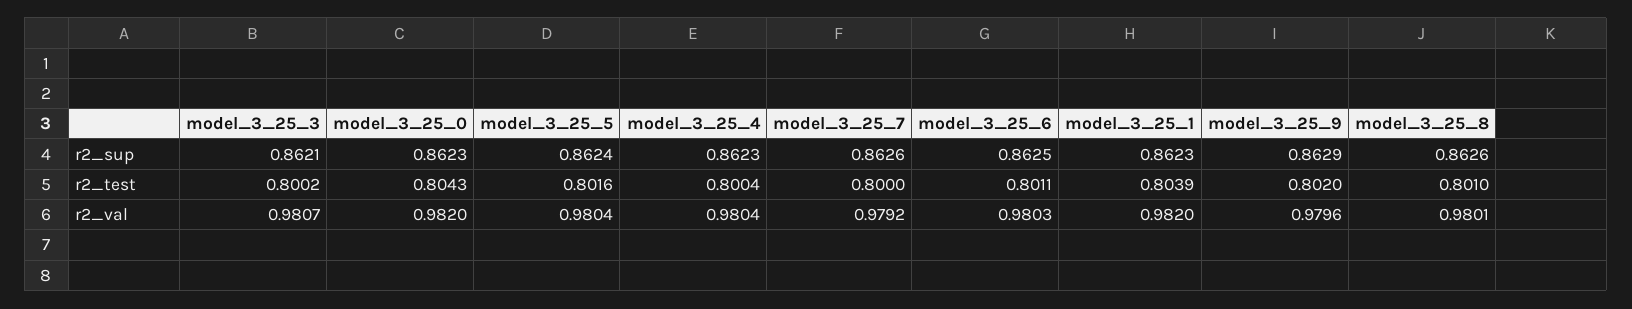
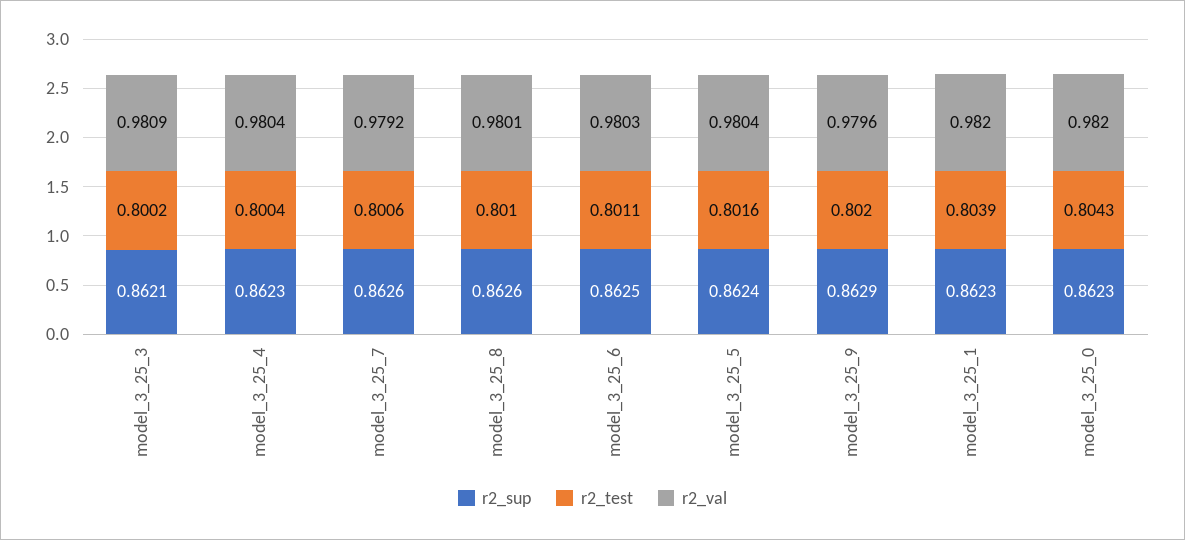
r2_test, model_3_25_7: 0.8 -> 0.8006
r2_val, model_3_25_3: 0.9807 -> 0.9809

